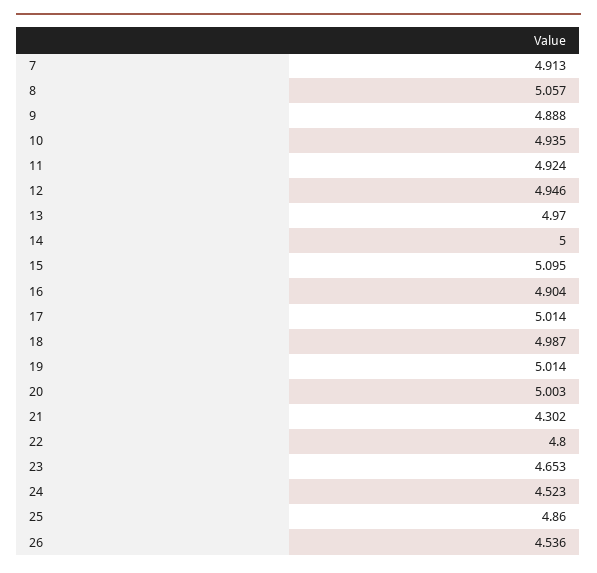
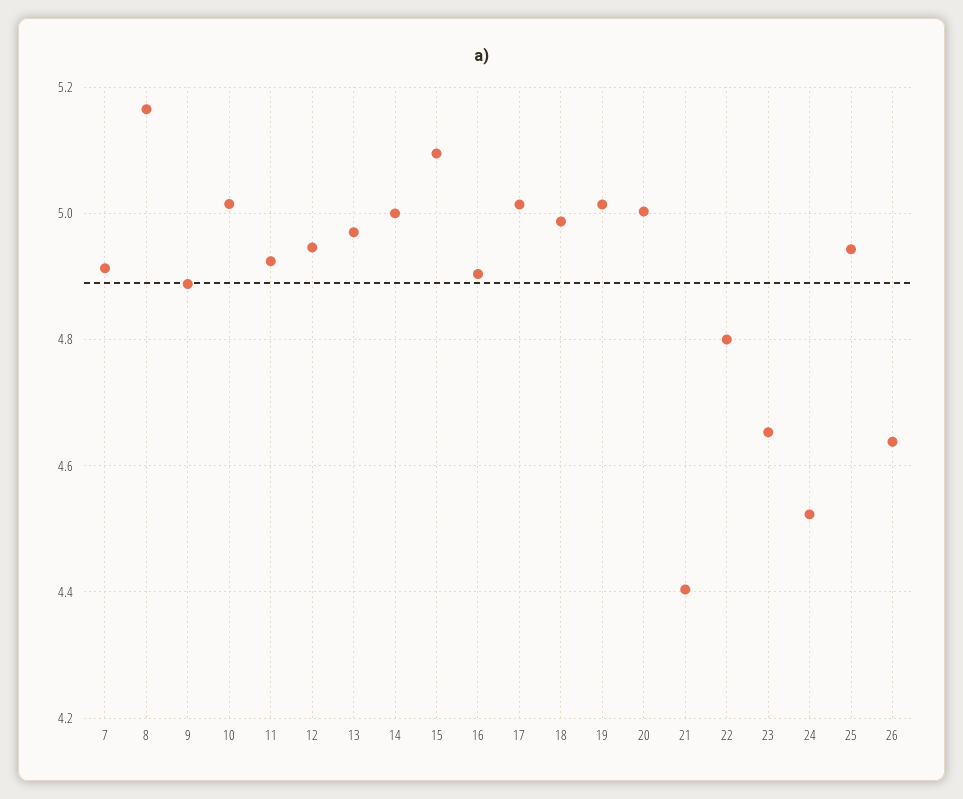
8: 5.057 -> 5.16
10: 4.935 -> 5.02
21: 4.302 -> 4.4
25: 4.86 -> 4.94
26: 4.536 -> 4.64

